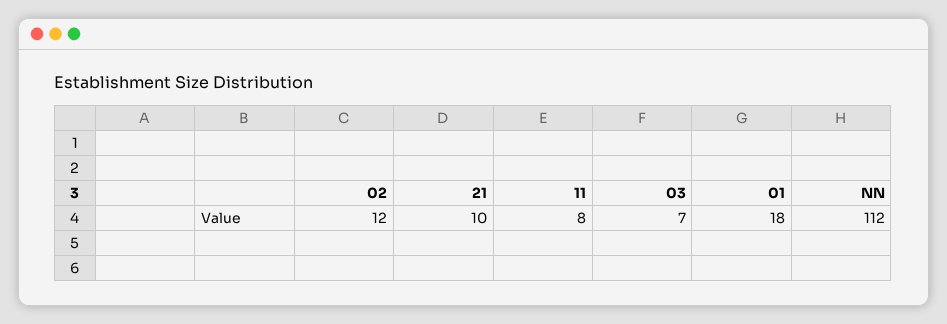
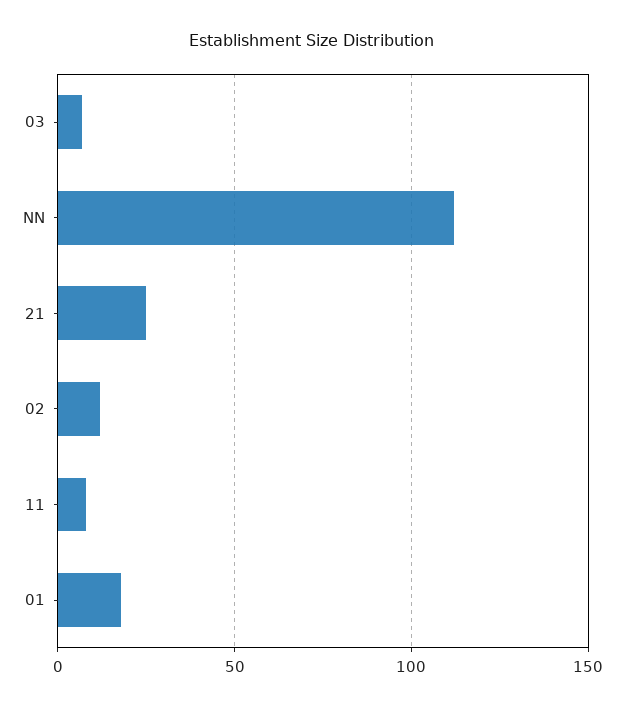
21: 10 -> 25

